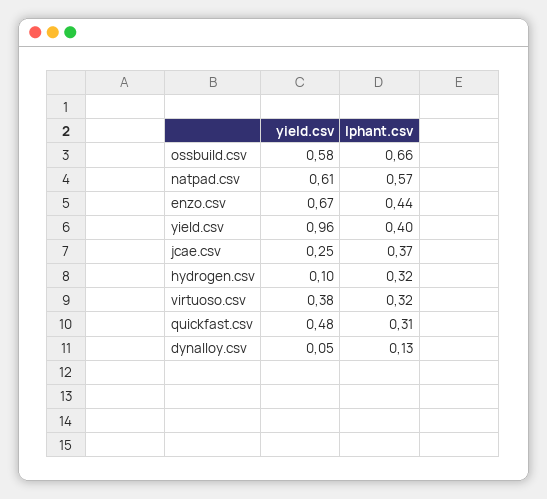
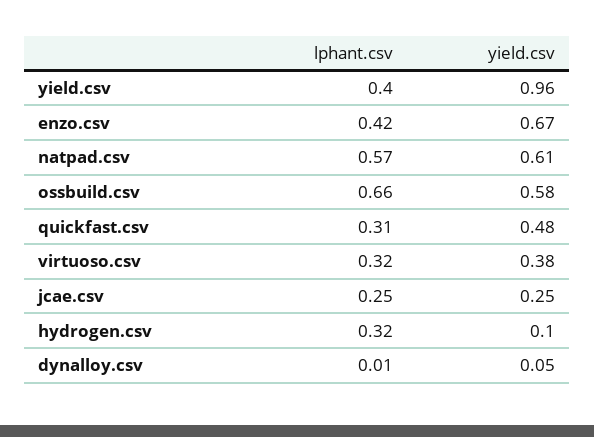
lphant.csv, enzo.csv: 0.44 -> 0.42
lphant.csv, jcae.csv: 0.37 -> 0.25
lphant.csv, dynalloy.csv: 0.13 -> 0.01

